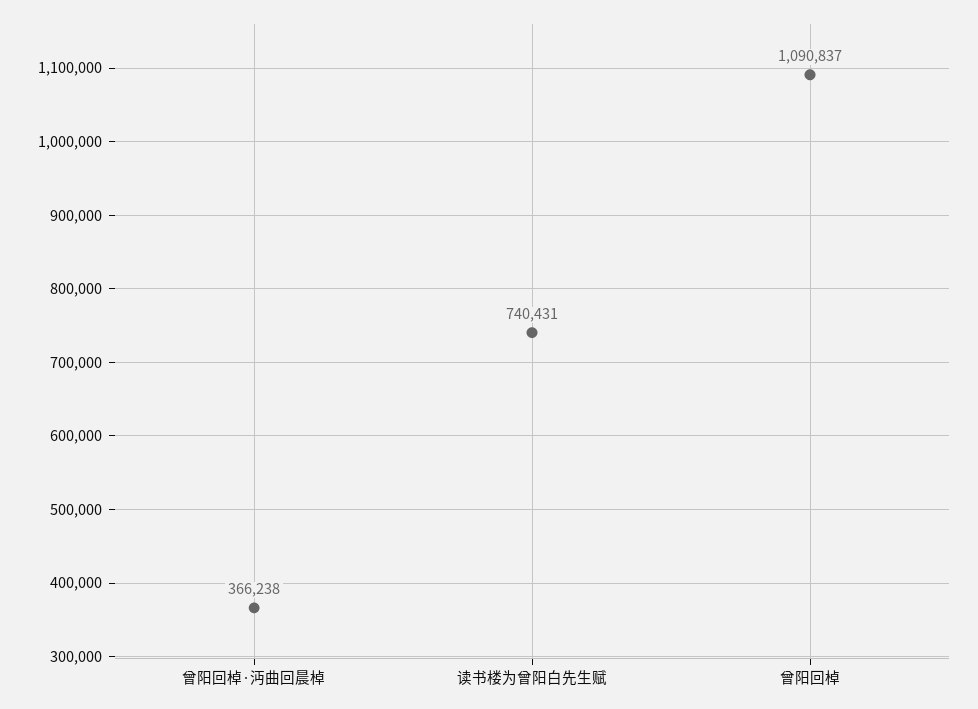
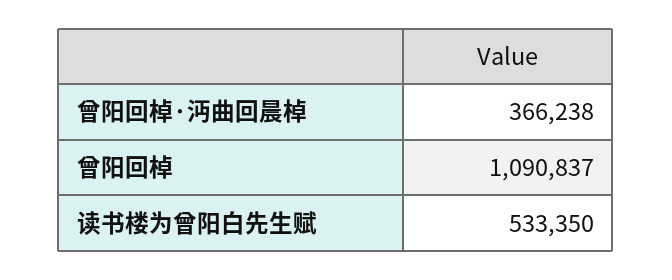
读书楼为曾阳白先生赋: 740431 -> 533350

